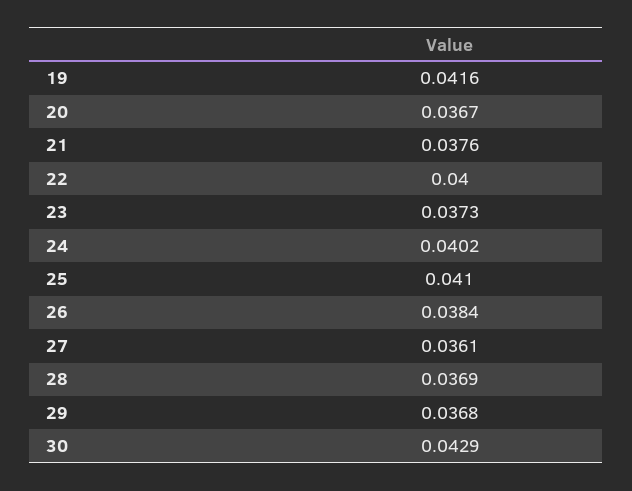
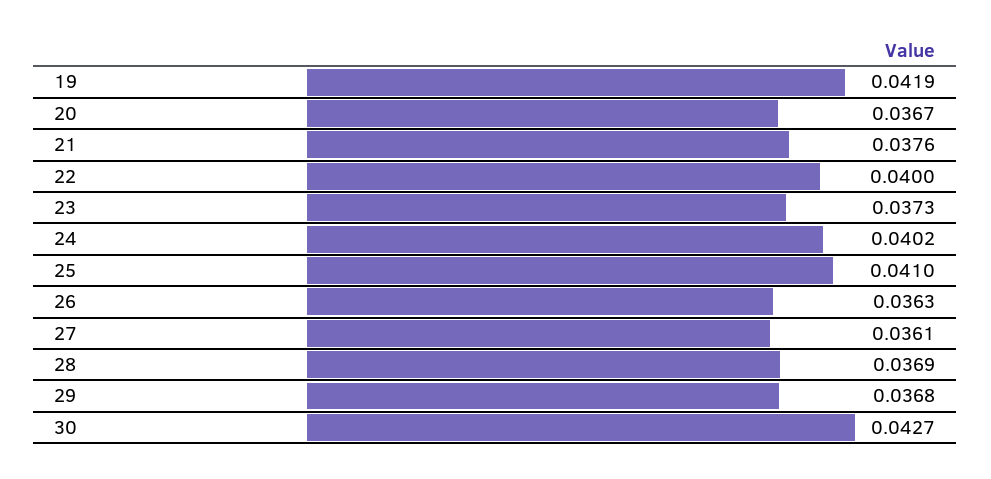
19: 0.0416 -> 0.0419
26: 0.0384 -> 0.0363
30: 0.0429 -> 0.0427

